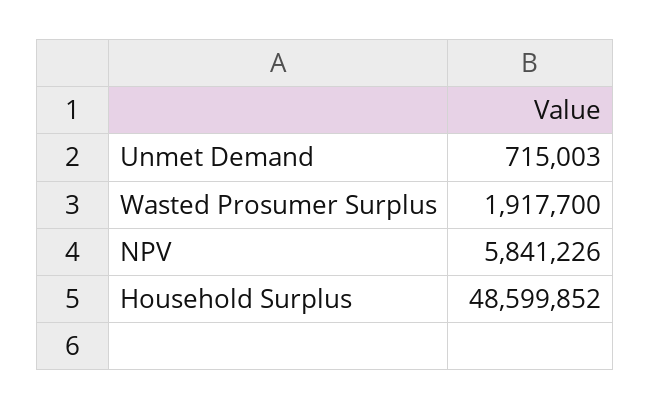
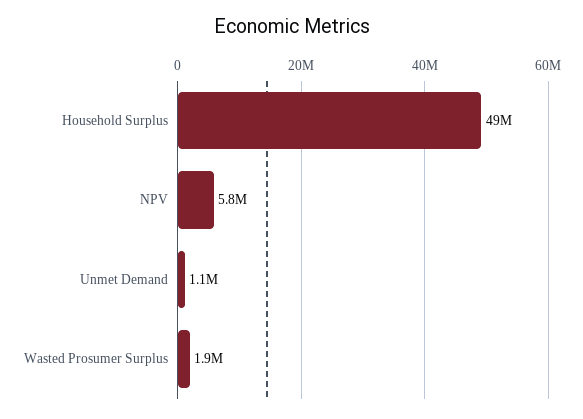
Unmet Demand: 715003 -> 1100000

